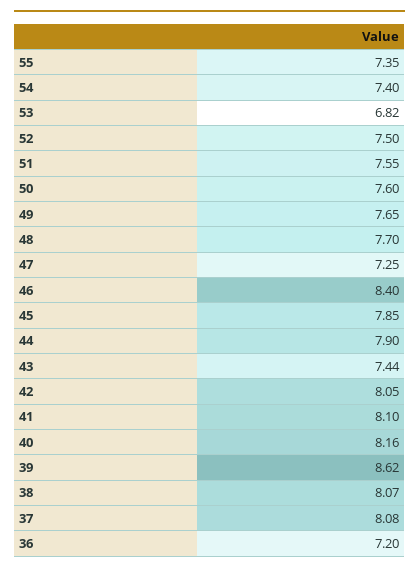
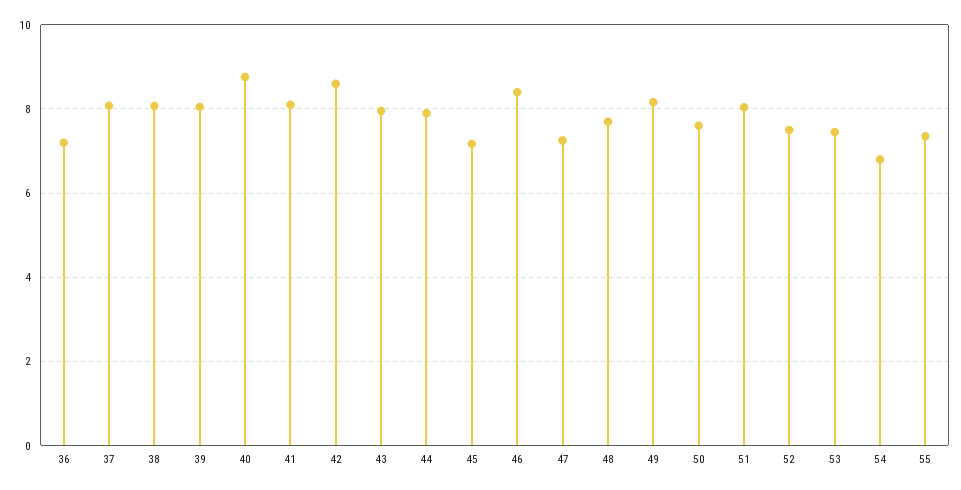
54: 7.4 -> 6.8
53: 6.82 -> 7.4
51: 7.55 -> 8
49: 7.65 -> 8.2
45: 7.85 -> 7.2
43: 7.44 -> 8
42: 8.05 -> 8.6
40: 8.16 -> 8.8
39: 8.62 -> 8

